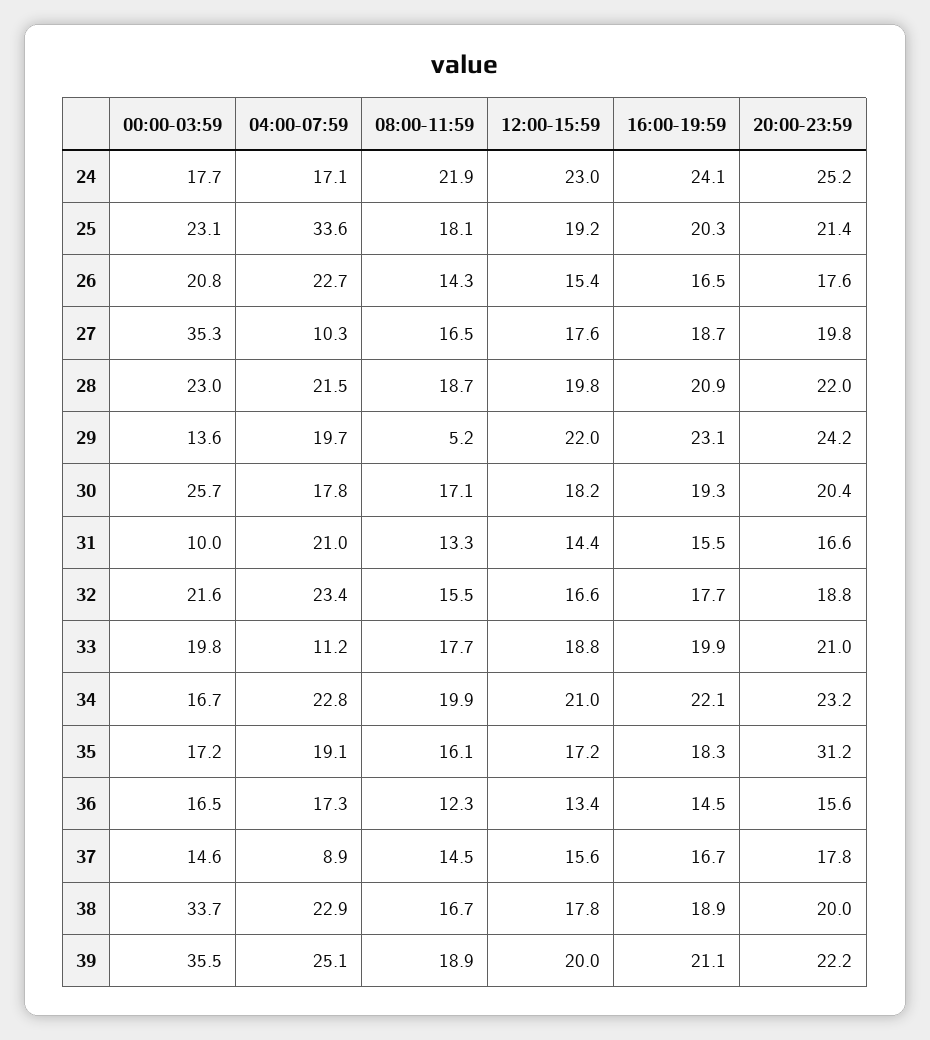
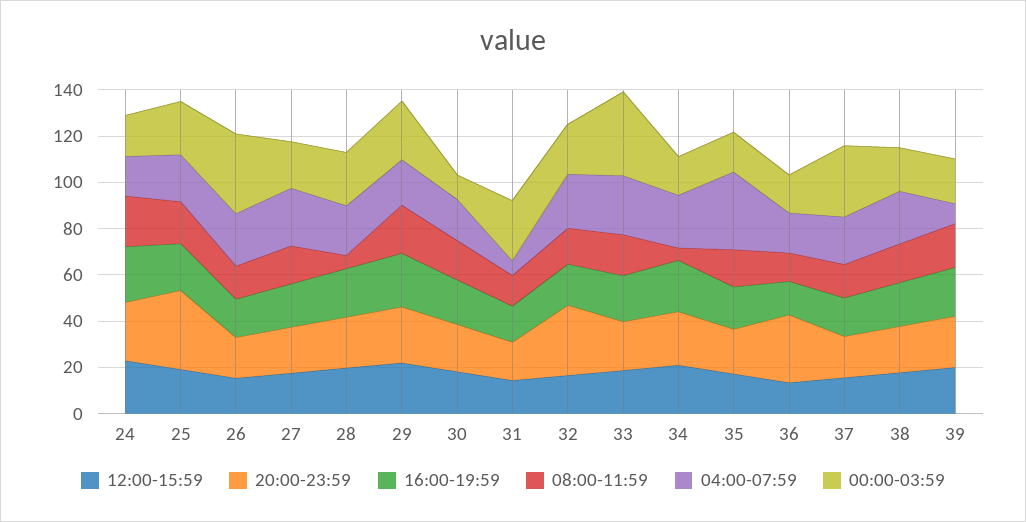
04:00-07:59, 25: 33.6 -> 20
20:00-23:59, 25: 21.4 -> 35
00:00-03:59, 26: 20.8 -> 35
00:00-03:59, 27: 35.3 -> 20
04:00-07:59, 27: 10.3 -> 25
08:00-11:59, 28: 18.7 -> 5
00:00-03:59, 29: 13.6 -> 25
08:00-11:59, 29: 5.2 -> 20
00:00-03:59, 30: 25.7 -> 10
00:00-03:59, 31: 10 -> 25
04:00-07:59, 31: 21 -> 5
20:00-23:59, 32: 18.8 -> 30
00:00-03:59, 33: 19.8 -> 35
04:00-07:59, 33: 11.2 -> 25
08:00-11:59, 34: 19.9 -> 5
04:00-07:59, 35: 19.1 -> 35
20:00-23:59, 35: 31.2 -> 20
20:00-23:59, 36: 15.6 -> 30
00:00-03:59, 37: 14.6 -> 30
04:00-07:59, 37: 8.9 -> 20
00:00-03:59, 38: 33.7 -> 20
00:00-03:59, 39: 35.5 -> 20
04:00-07:59, 39: 25.1 -> 10

